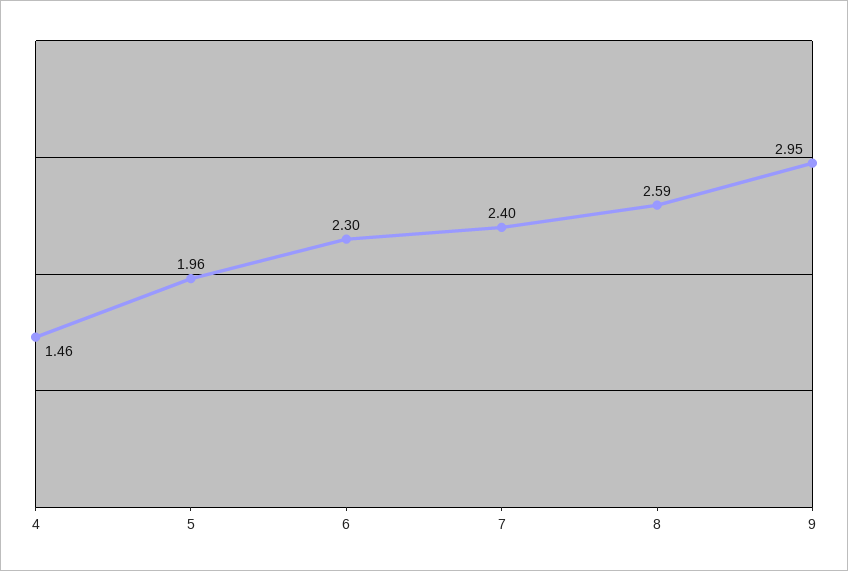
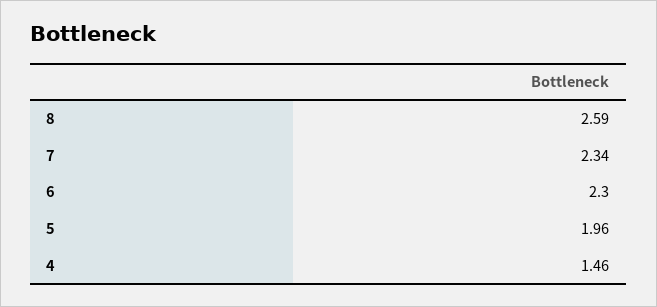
7: 2.4 -> 2.34
9: 2.95 -> none

